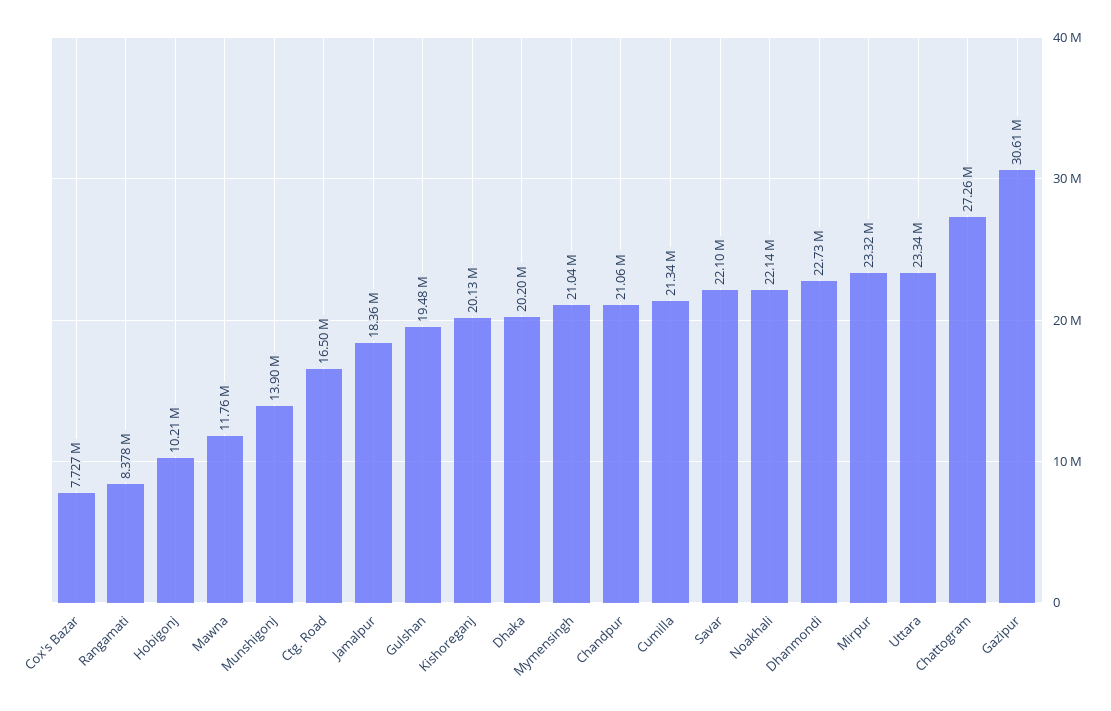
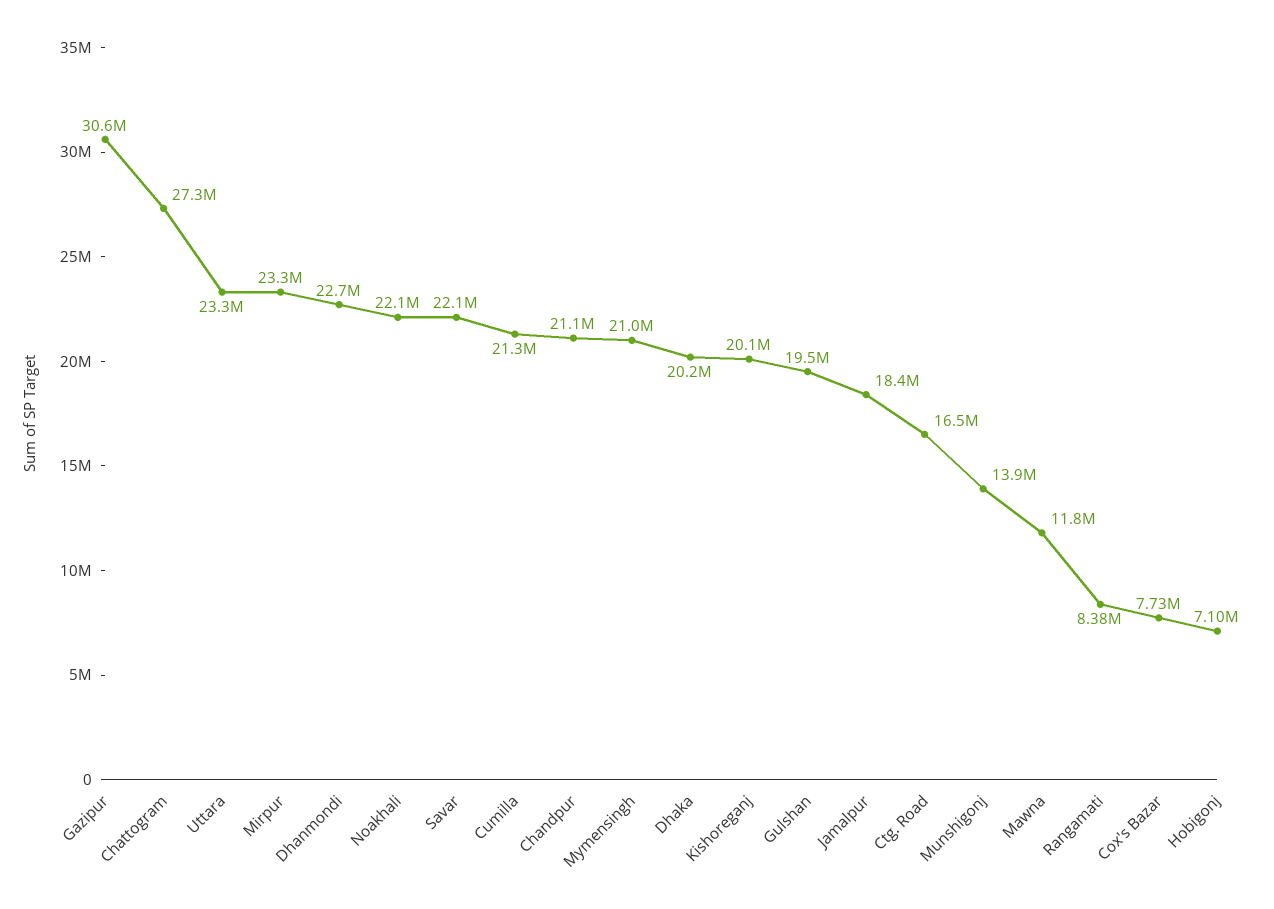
Hobigonj: 10210000 -> 7100000

